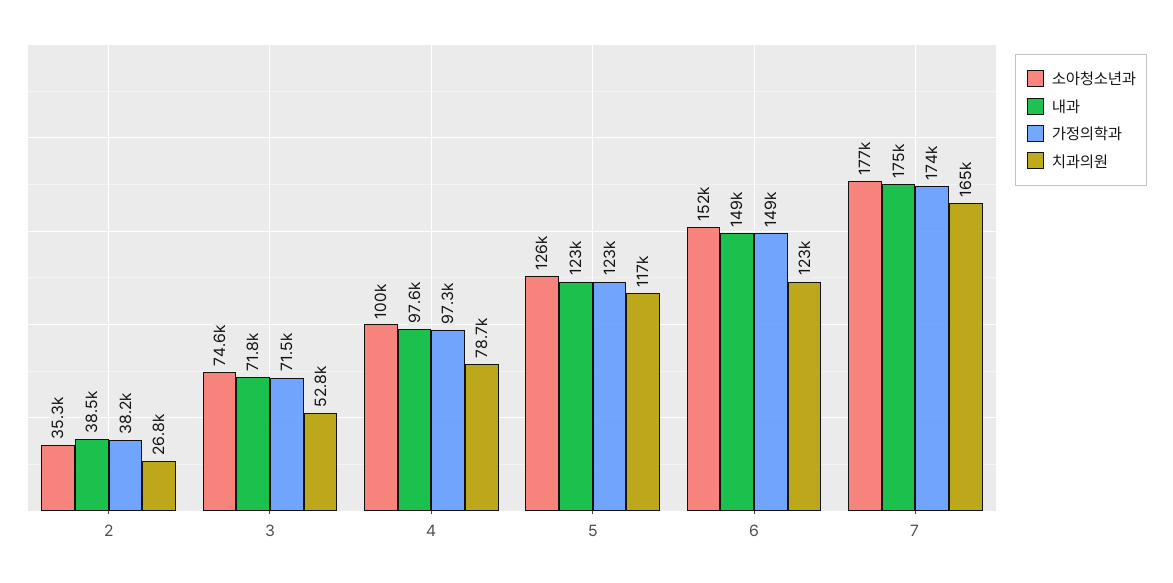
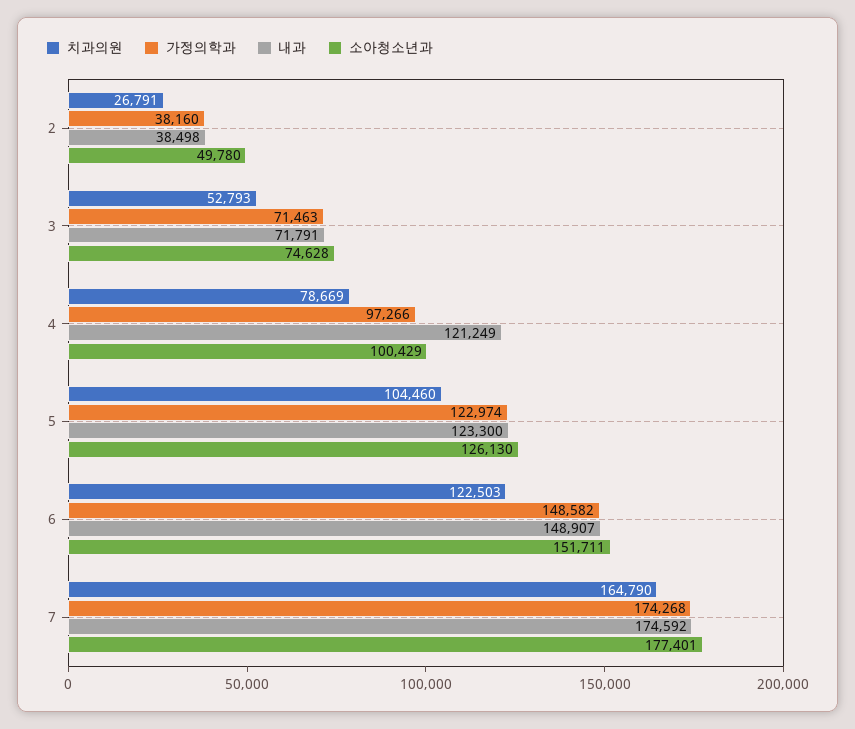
소아청소년과, 2: 35300 -> 49780
내과, 4: 97600 -> 121249
치과의원, 5: 117000 -> 104460

